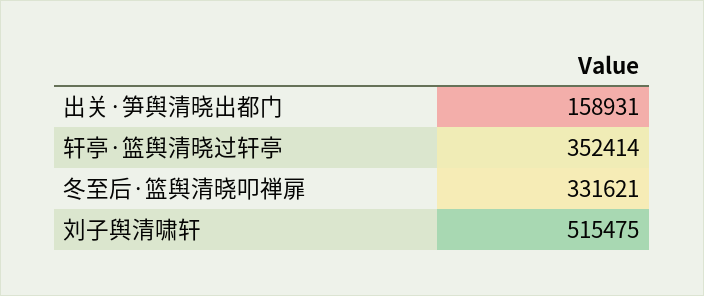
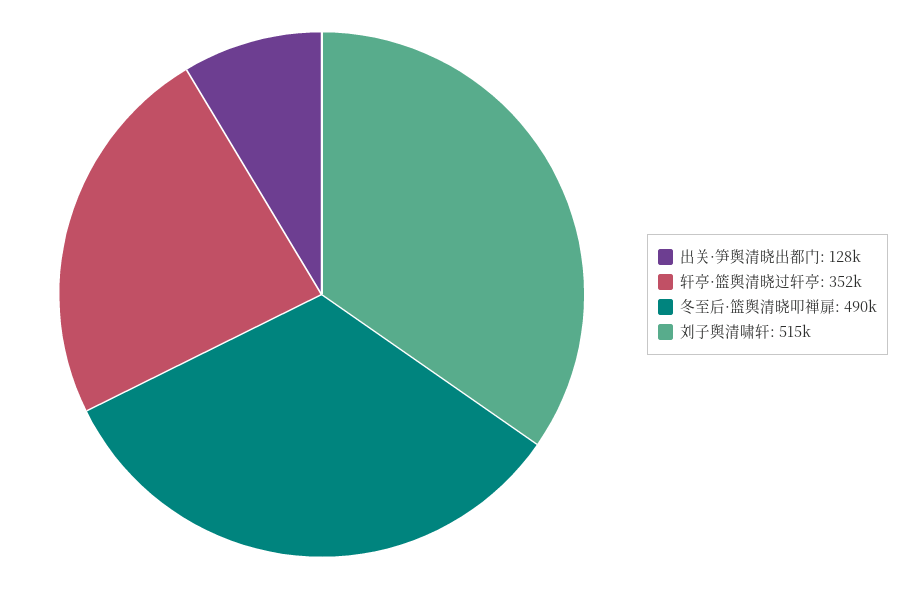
出关·笋舆清晓出都门: 158931 -> 128000
冬至后·篮舆清晓叩禅扉: 331621 -> 490000

